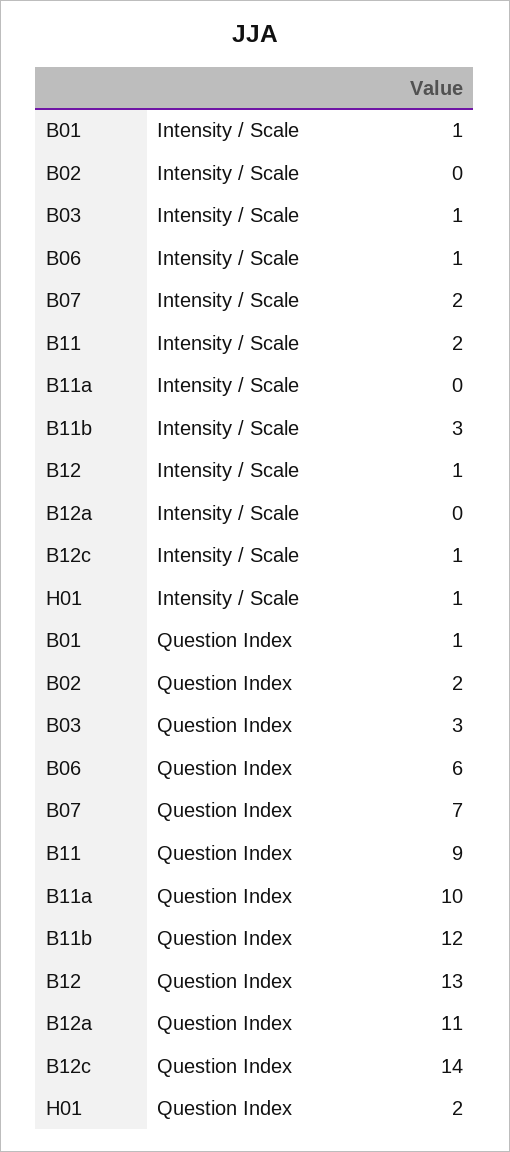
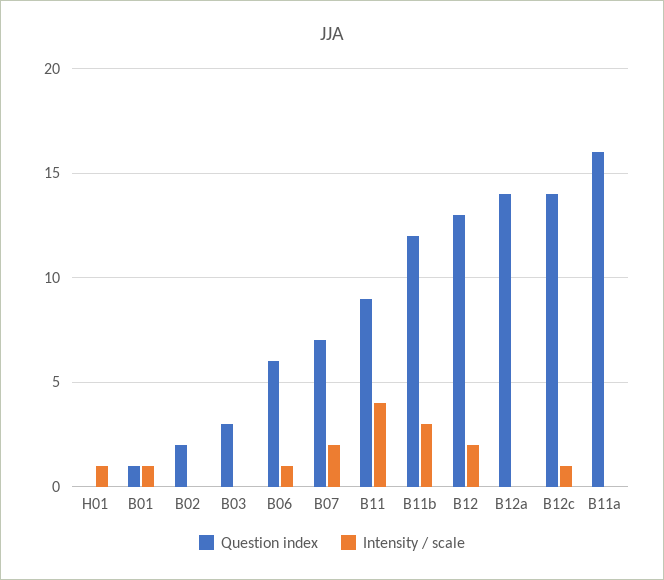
Intensity / Scale, B03: 1 -> 0
Intensity / Scale, B11: 2 -> 4
Intensity / Scale, B12: 1 -> 2
Question Index, B11a: 10 -> 16
Question Index, B12a: 11 -> 14
Question Index, H01: 2 -> 0

